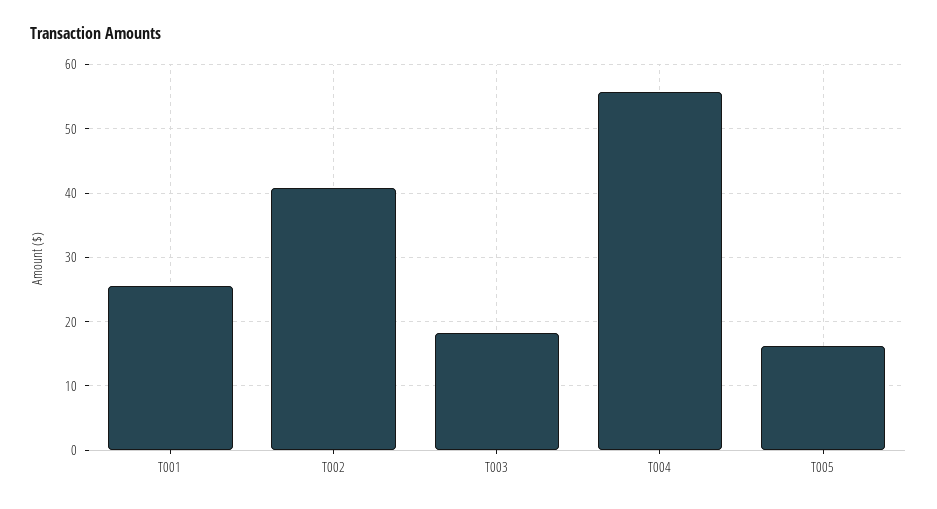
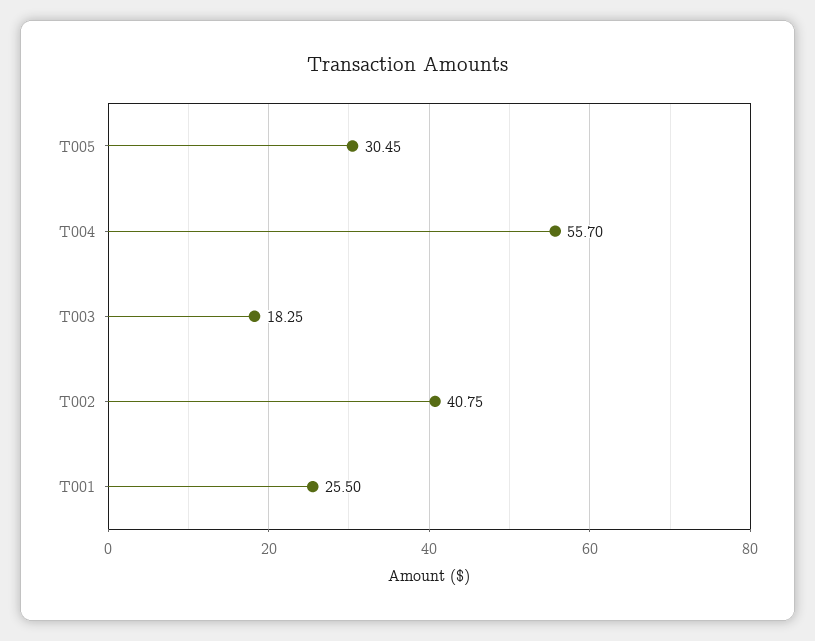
T005: 16 -> 30.45

